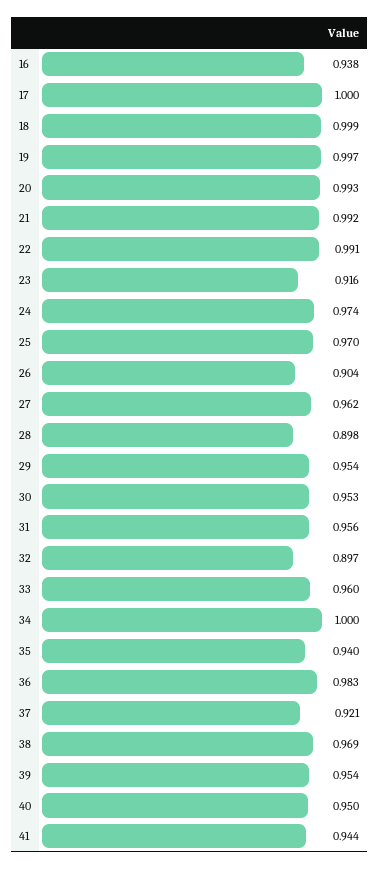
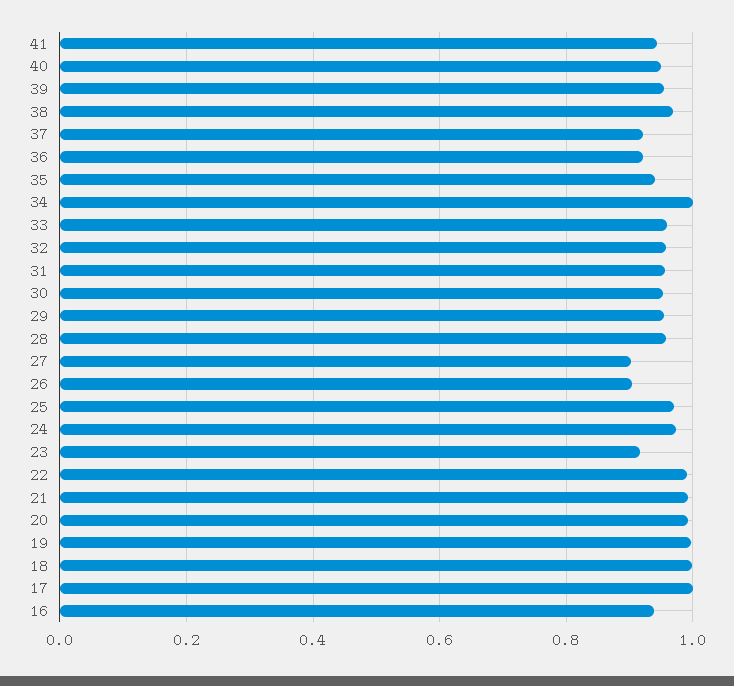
27: 0.962 -> 0.9
28: 0.898 -> 0.96
32: 0.897 -> 0.96
36: 0.983 -> 0.92

